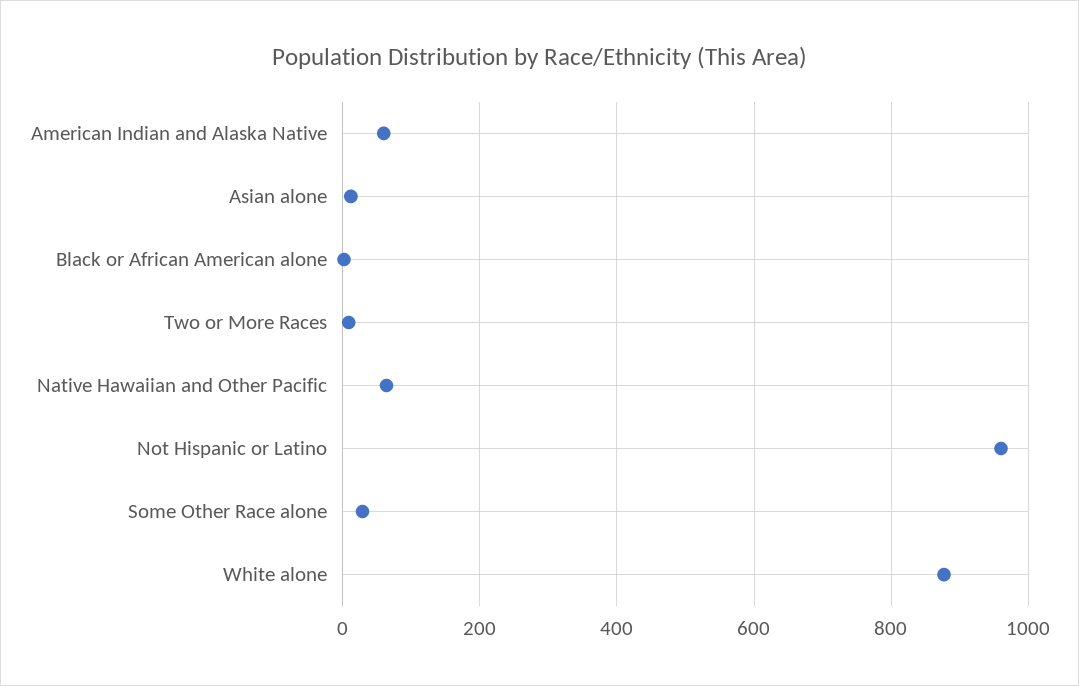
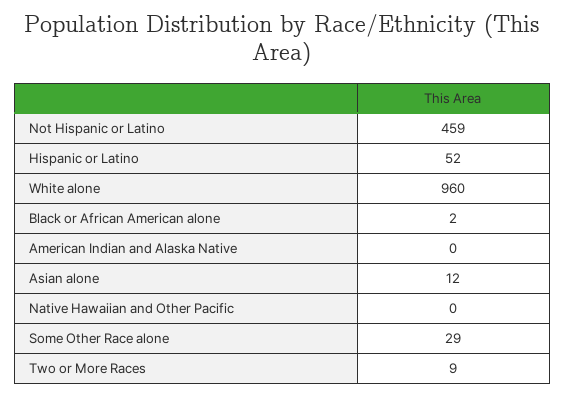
American Indian and Alaska Native: 60 -> 0
Native Hawaiian and Other Pacific: 60 -> 0
Not Hispanic or Latino: 960 -> 459
White alone: 880 -> 960
Hispanic or Latino: none -> 52

